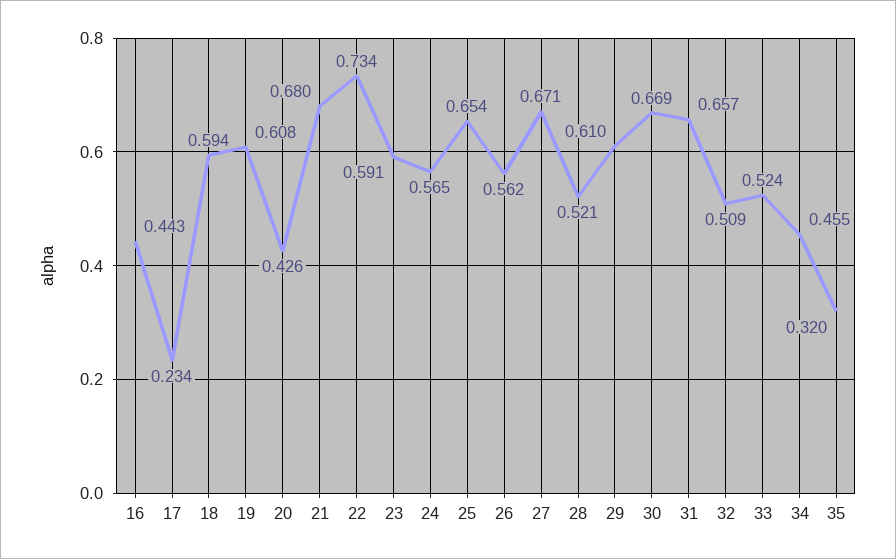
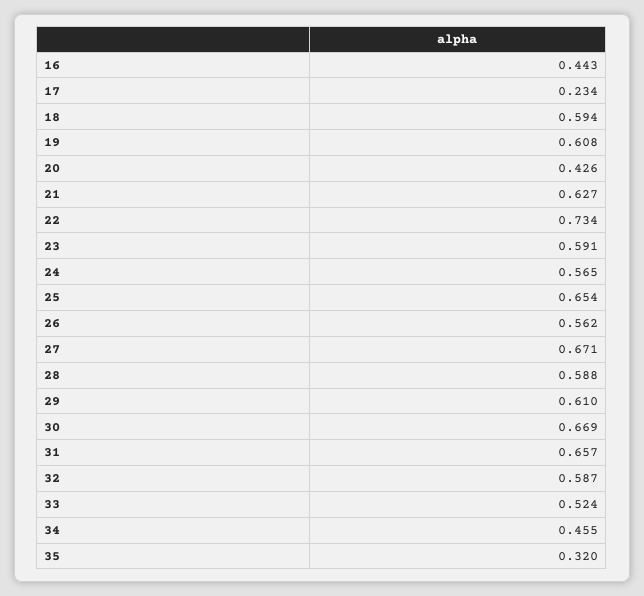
21: 0.68 -> 0.627
28: 0.521 -> 0.588
32: 0.509 -> 0.587

